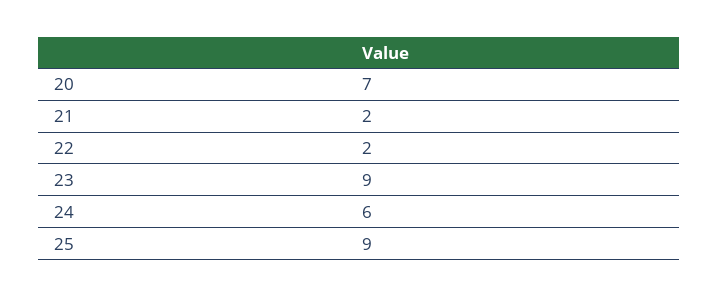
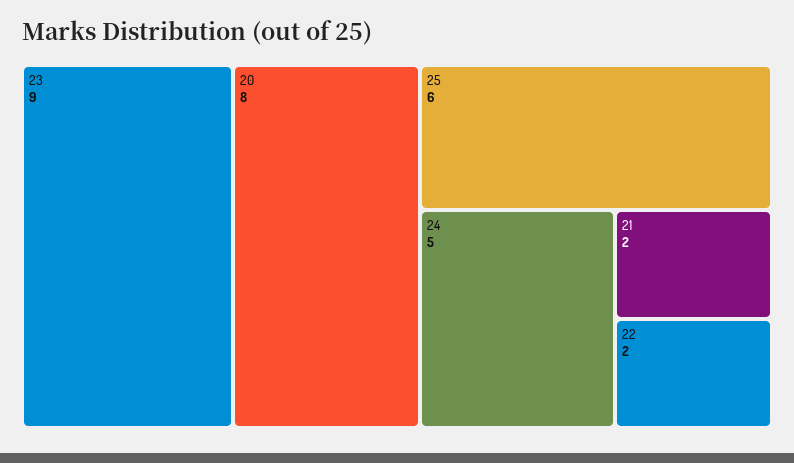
20: 7 -> 8
24: 6 -> 5
25: 9 -> 6

